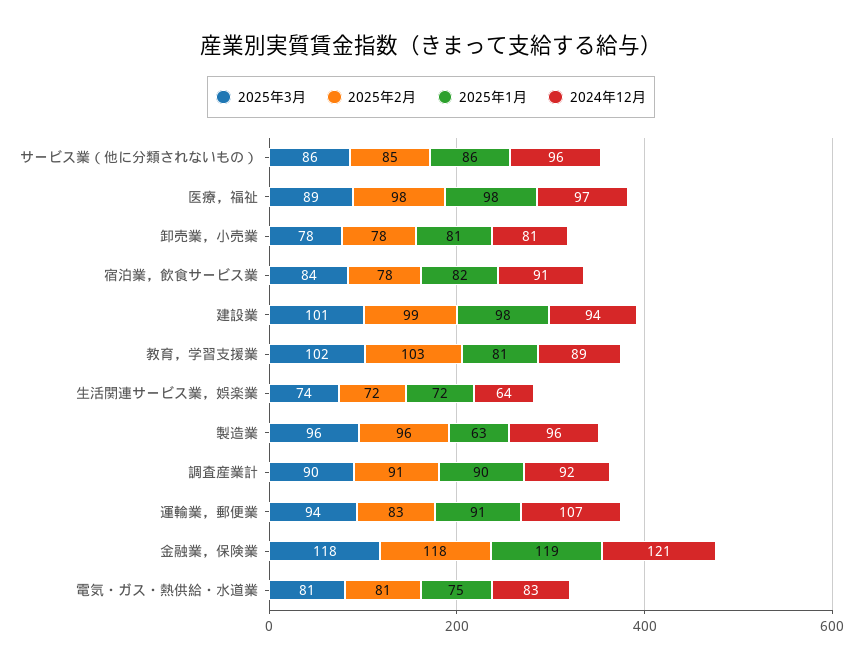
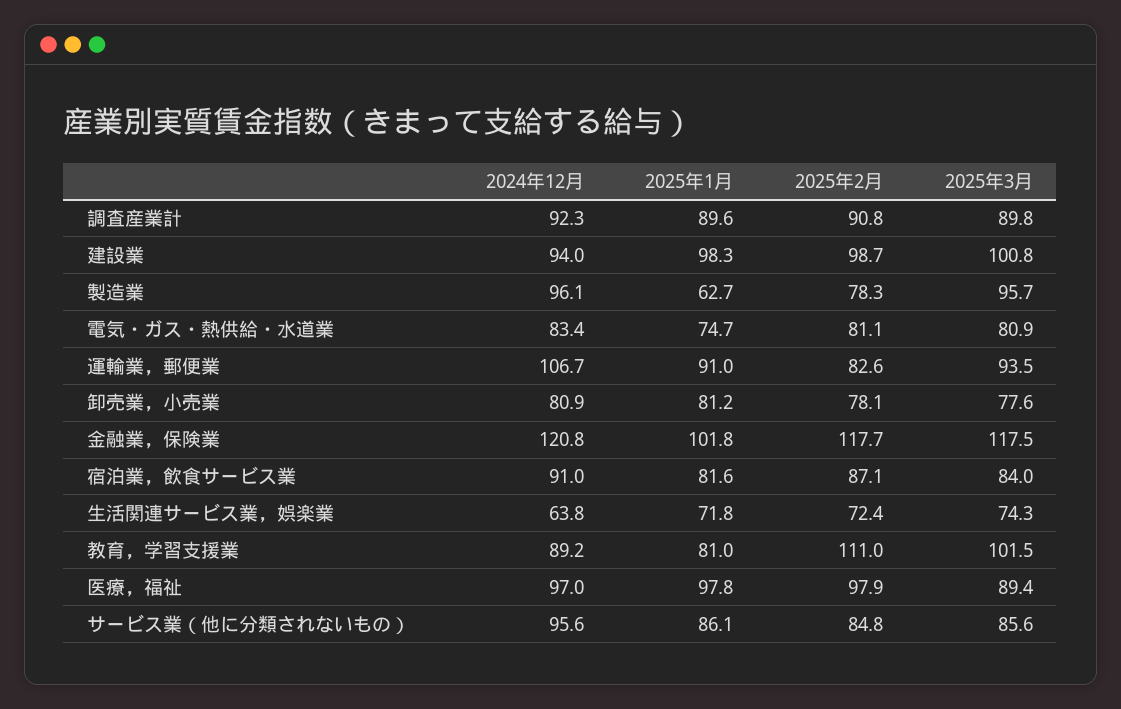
2025年2月, 宿泊業，飲食サービス業: 78 -> 87.1
2025年2月, 教育，学習支援業: 103 -> 111
2025年2月, 製造業: 96 -> 78.3
2025年1月, 金融業，保険業: 119 -> 101.8

